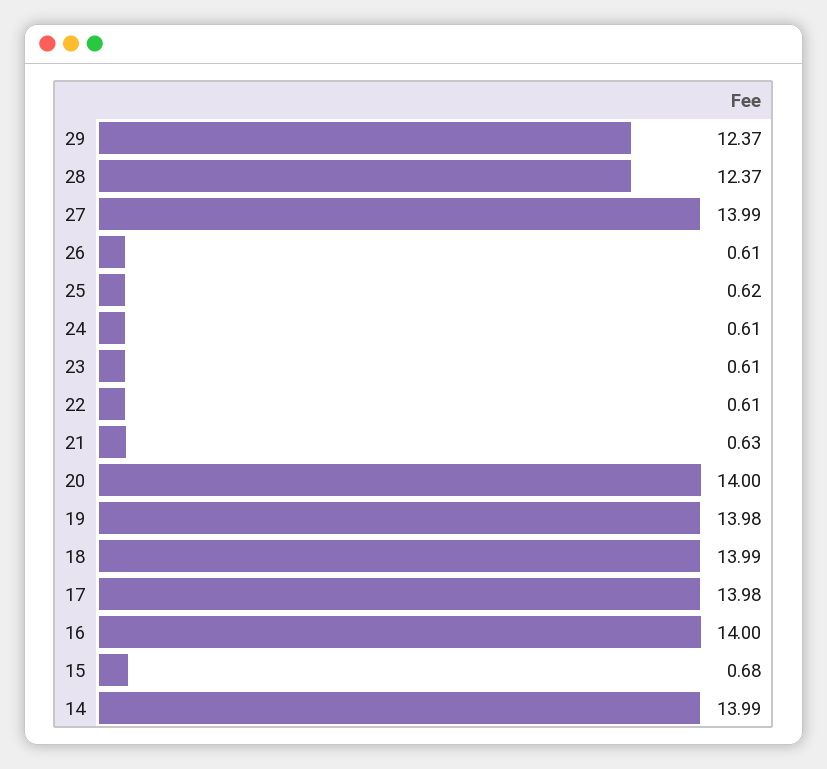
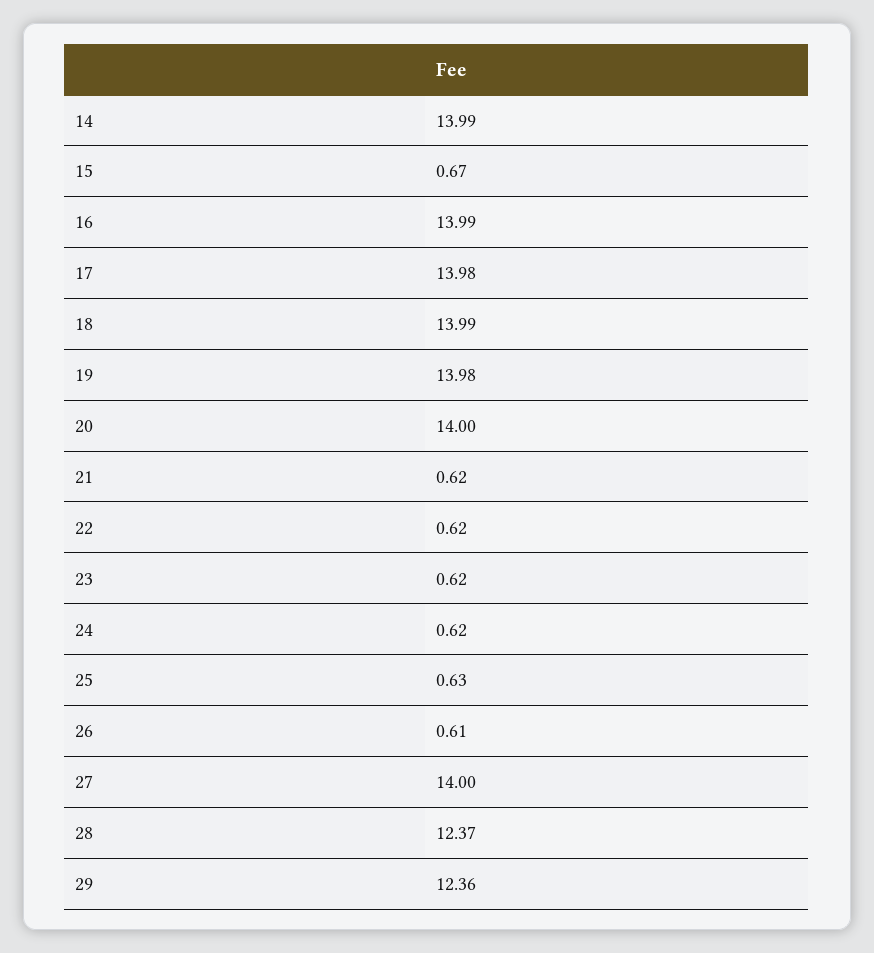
29: 12.37 -> 12.36
27: 13.99 -> 14
25: 0.62 -> 0.63
24: 0.61 -> 0.62
23: 0.61 -> 0.62
22: 0.61 -> 0.62
21: 0.63 -> 0.62
16: 14 -> 13.99
15: 0.68 -> 0.67

